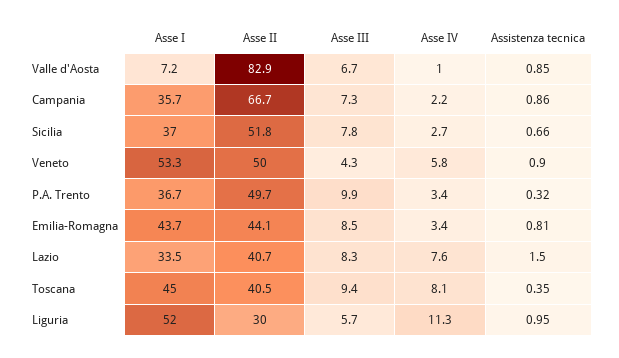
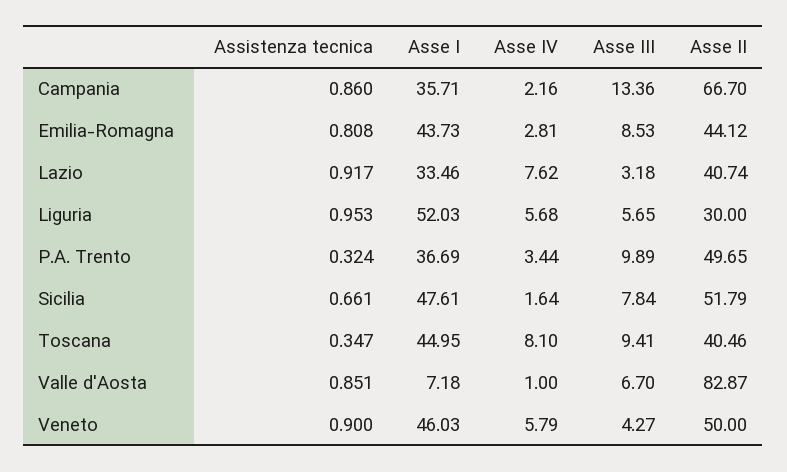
Asse III, Campania: 7.3 -> 13.36
Asse I, Sicilia: 37 -> 47.61
Asse IV, Sicilia: 2.7 -> 1.64
Asse I, Veneto: 53.3 -> 46.03
Asse IV, Emilia-Romagna: 3.4 -> 2.81
Asse III, Lazio: 8.3 -> 3.18
Assistenza tecnica, Lazio: 1.5 -> 0.917
Asse IV, Liguria: 11.3 -> 5.68

